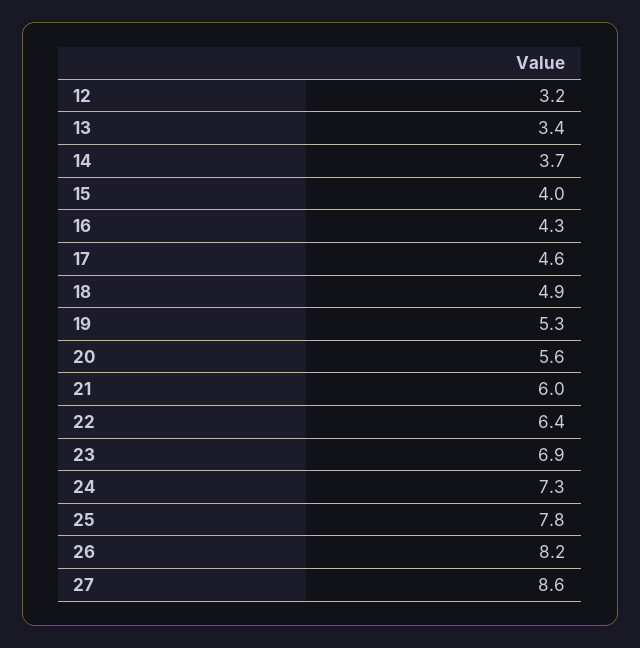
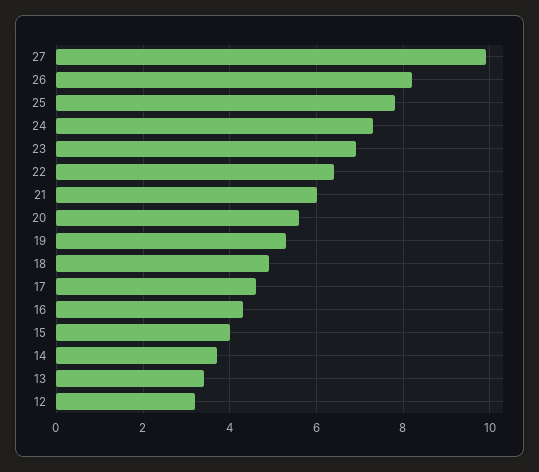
27: 8.6 -> 10

